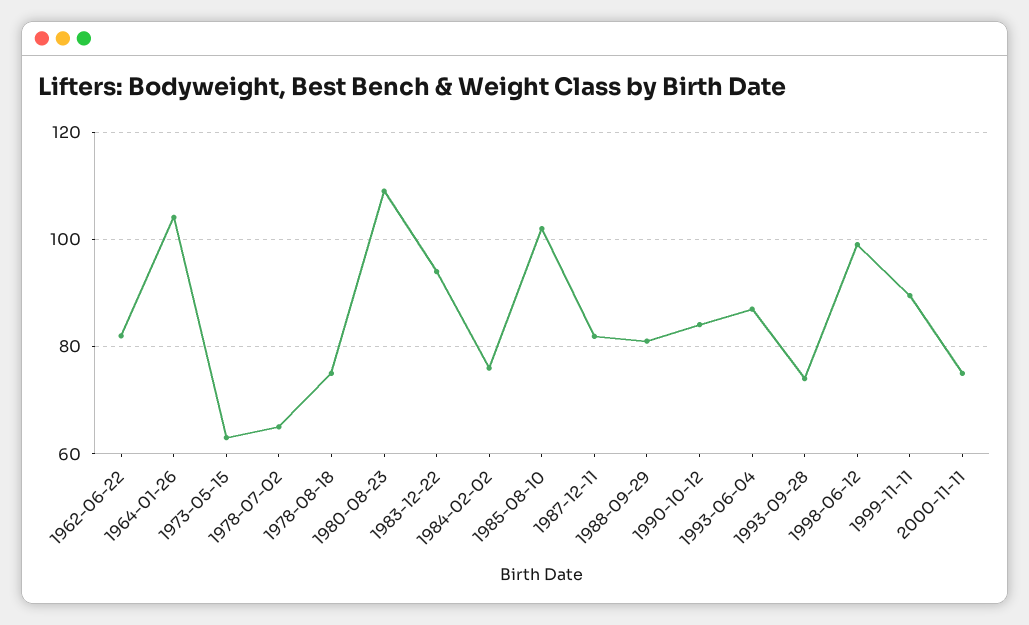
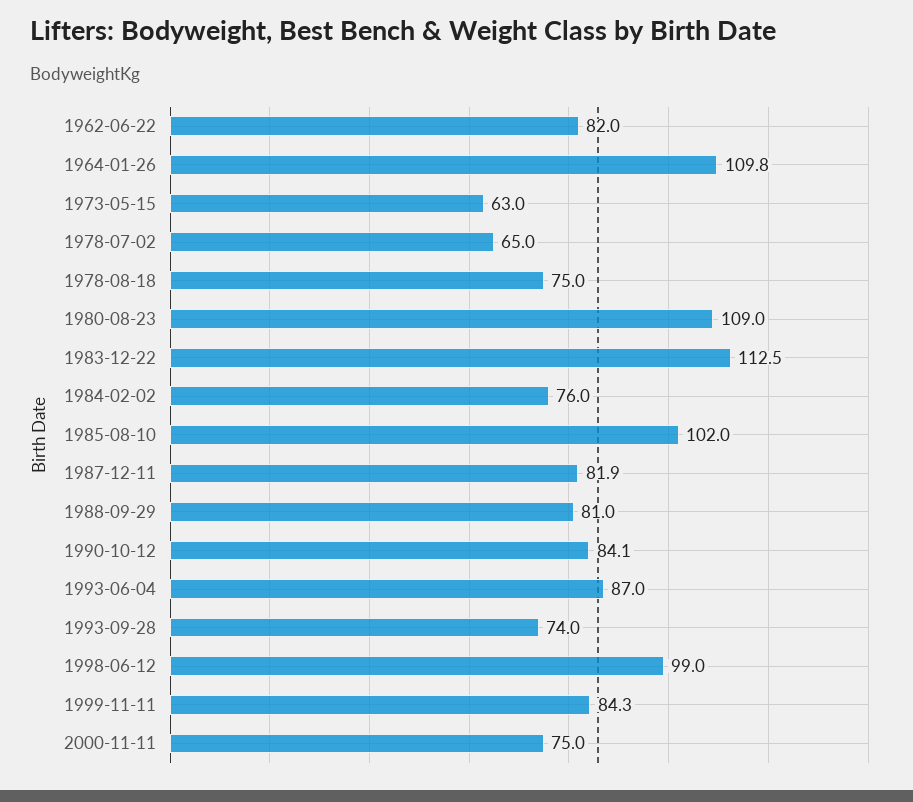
1964-01-26: 104 -> 109.8
1983-12-22: 94 -> 112.5
1999-11-11: 90 -> 84.3

